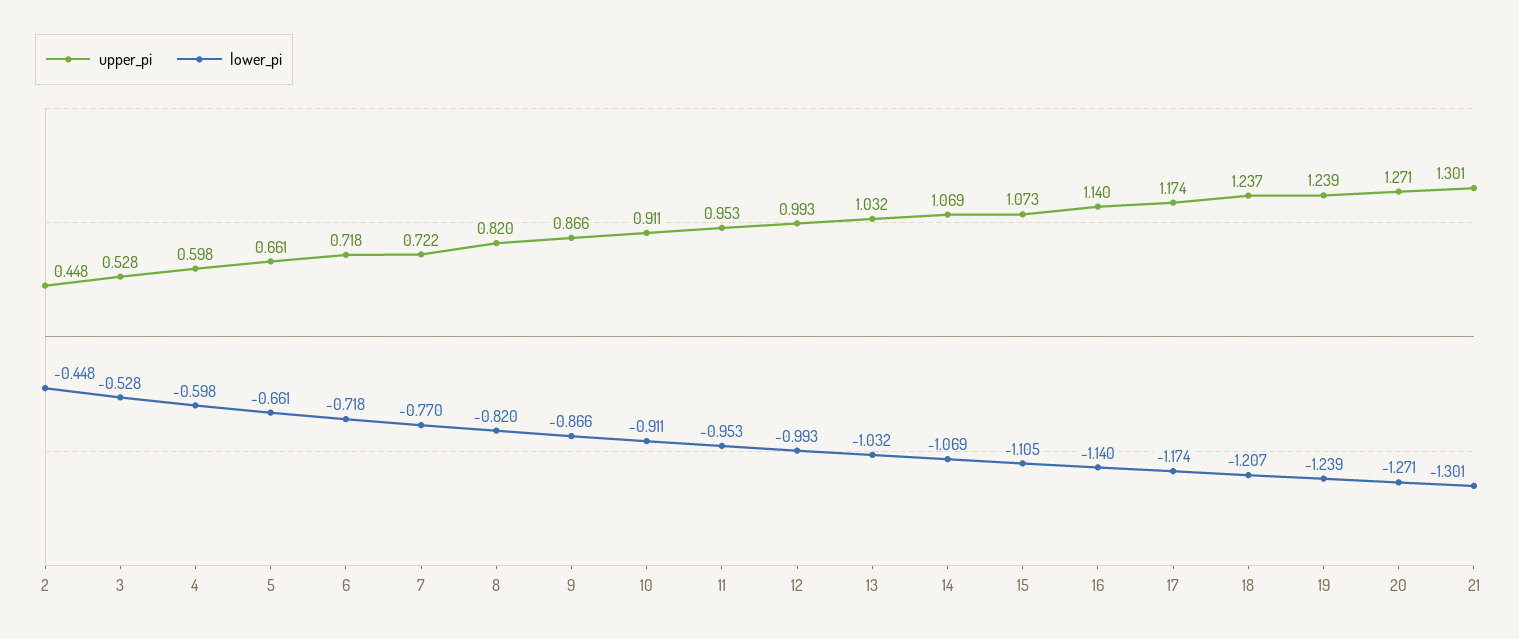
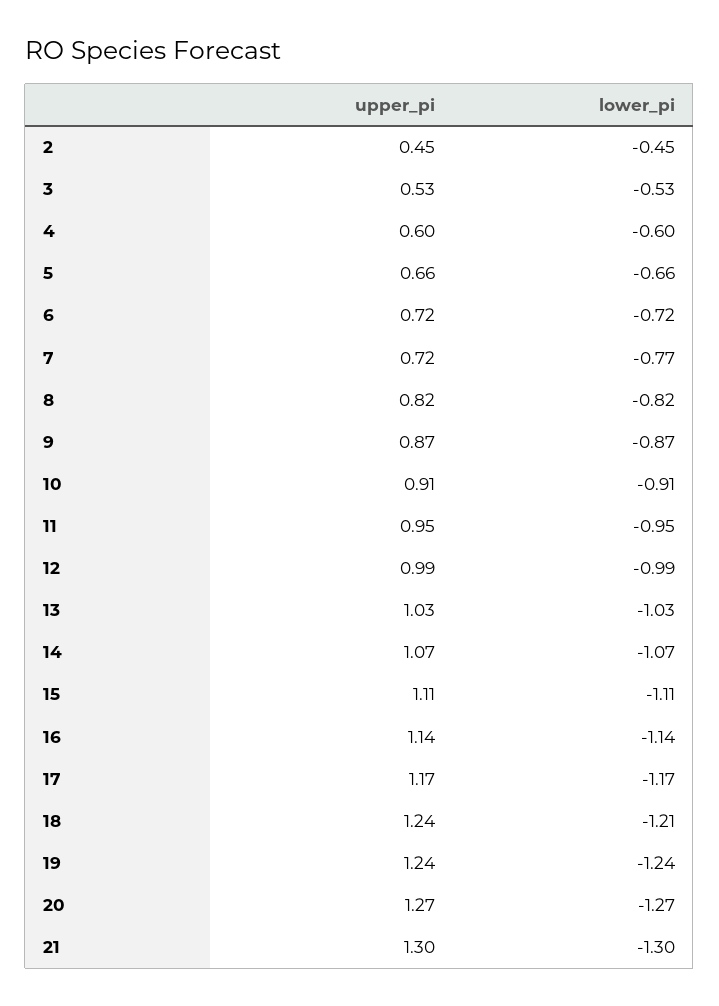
upper_pi, 15: 1.073 -> 1.11

